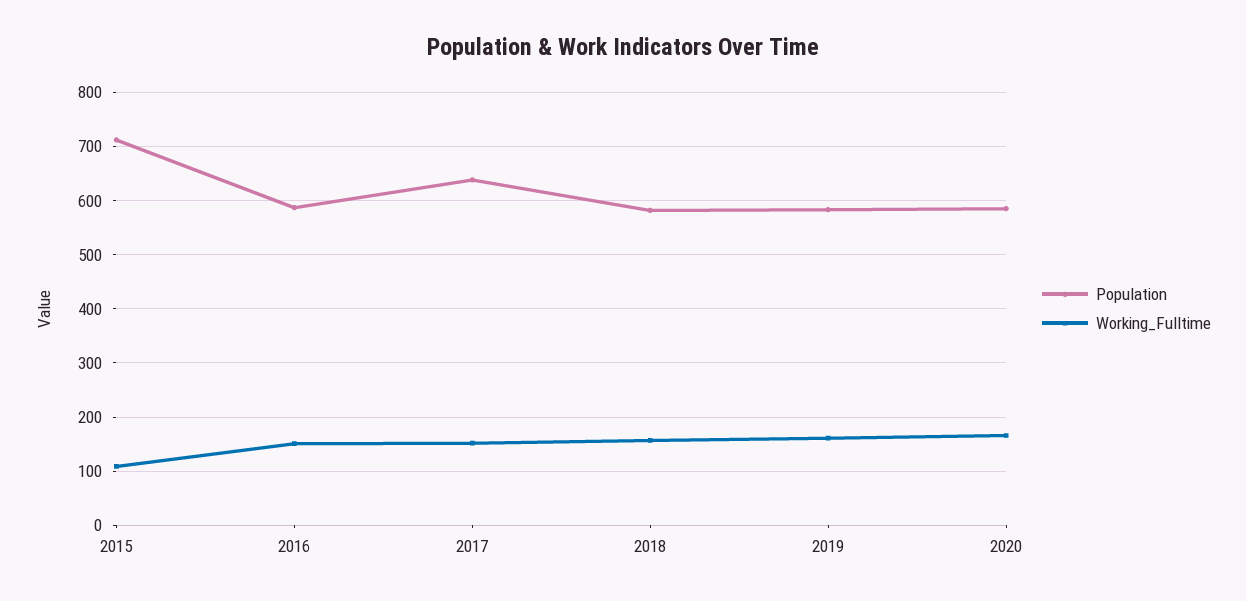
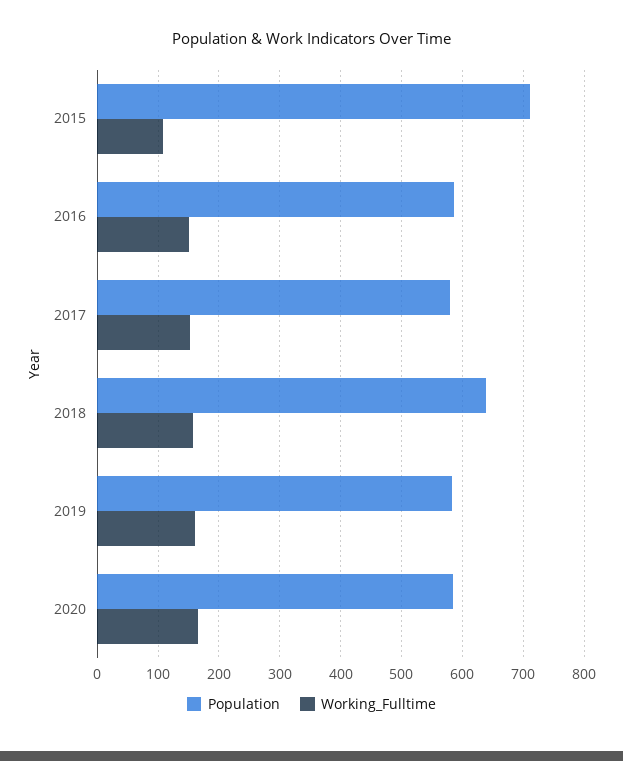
Population, 2017: 640 -> 580
Population, 2018: 580 -> 640

